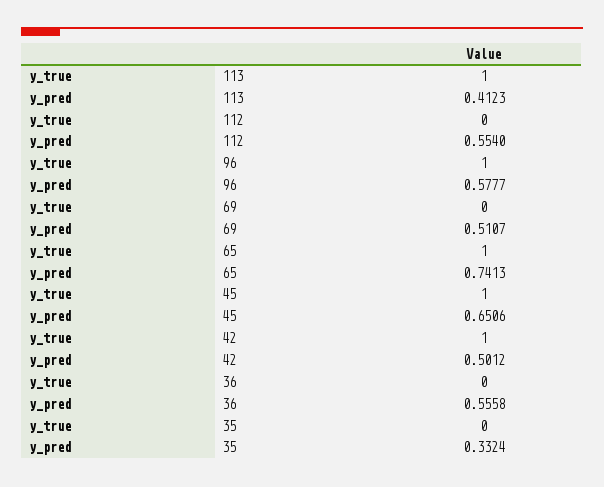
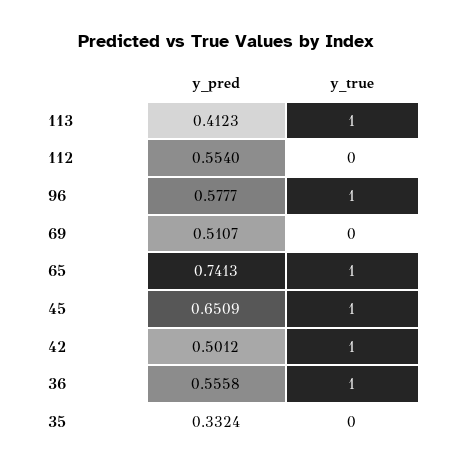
y_pred, 45: 0.6506 -> 0.6509
y_true, 36: 0 -> 1

